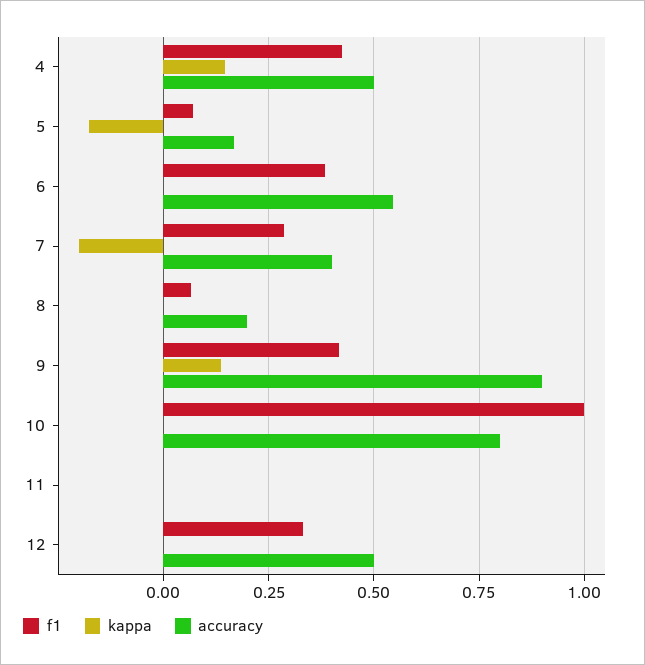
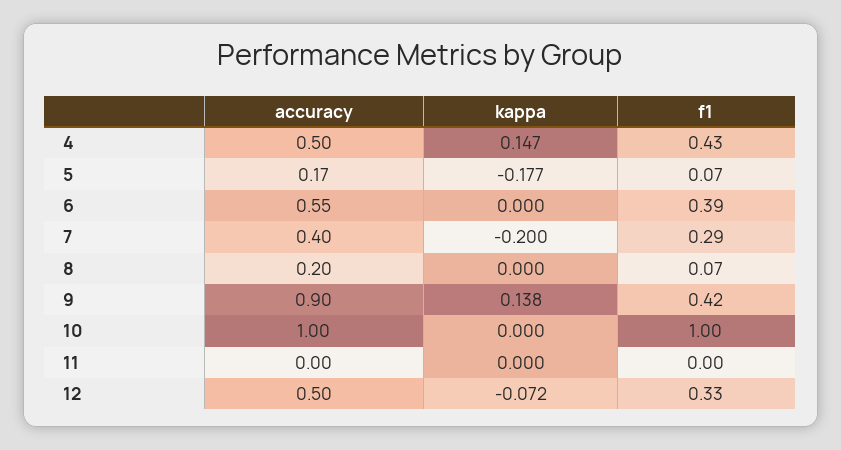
accuracy, 10: 0.8 -> 1
kappa, 12: 0 -> -0.072

